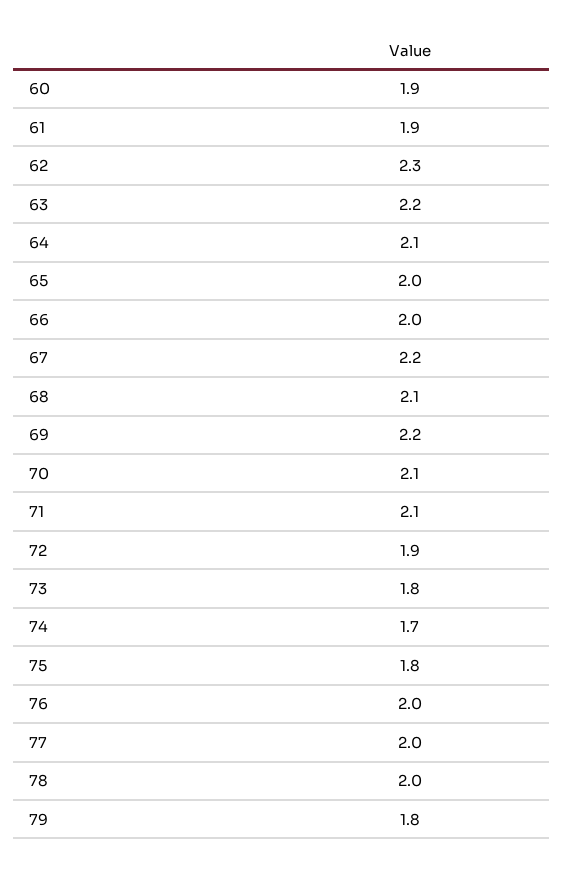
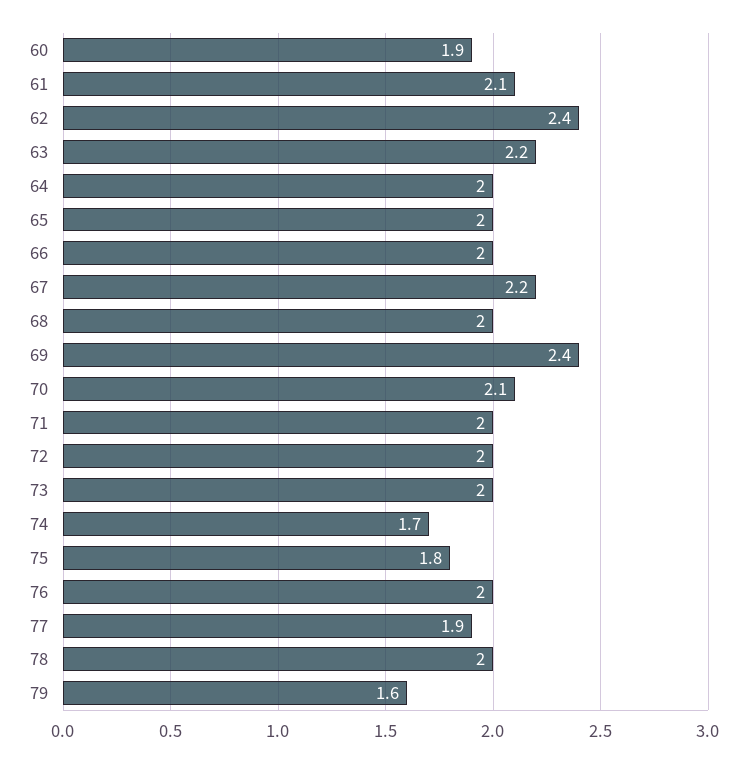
61: 1.9 -> 2.1
62: 2.3 -> 2.4
64: 2.1 -> 2
68: 2.1 -> 2
69: 2.2 -> 2.4
71: 2.1 -> 2
72: 1.9 -> 2
73: 1.8 -> 2
77: 2 -> 1.9
79: 1.8 -> 1.6

